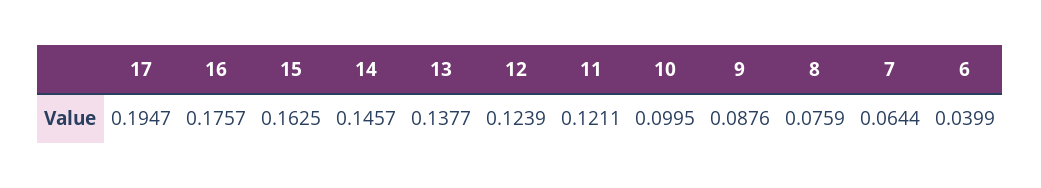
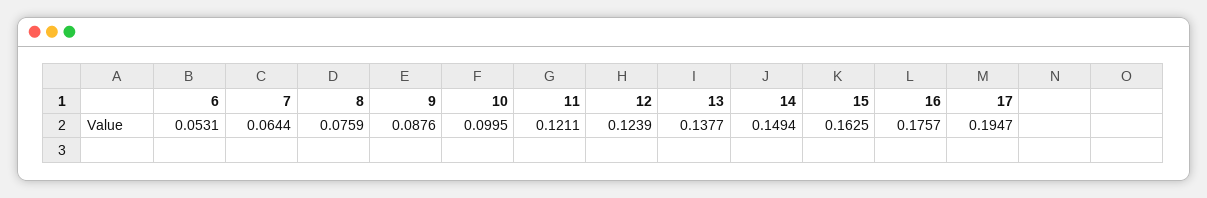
14: 0.1457 -> 0.1494
6: 0.0399 -> 0.0531

